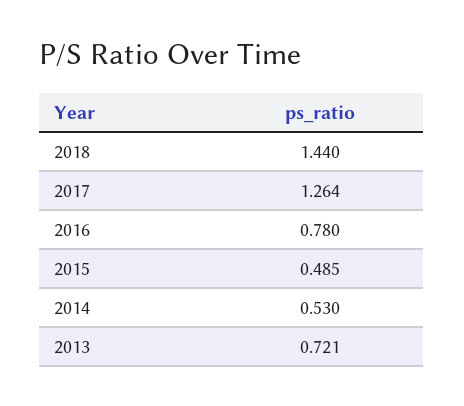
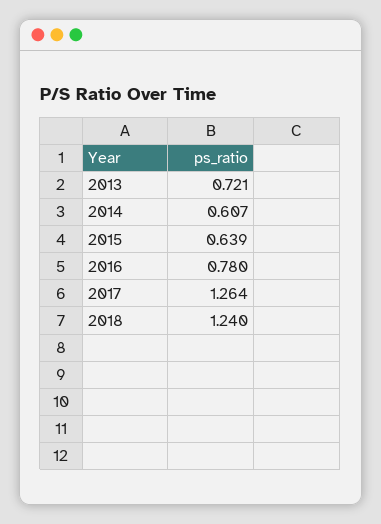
2018: 1.44 -> 1.24
2015: 0.485 -> 0.639
2014: 0.53 -> 0.607

